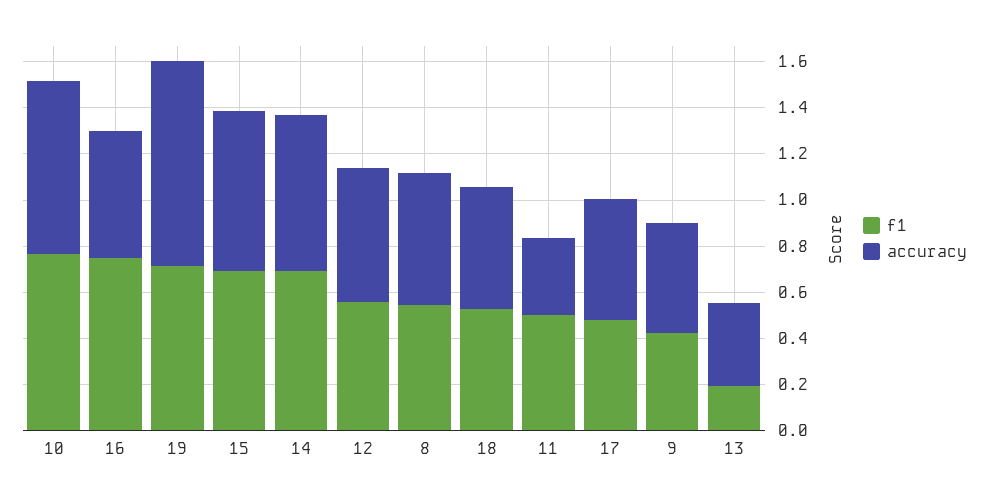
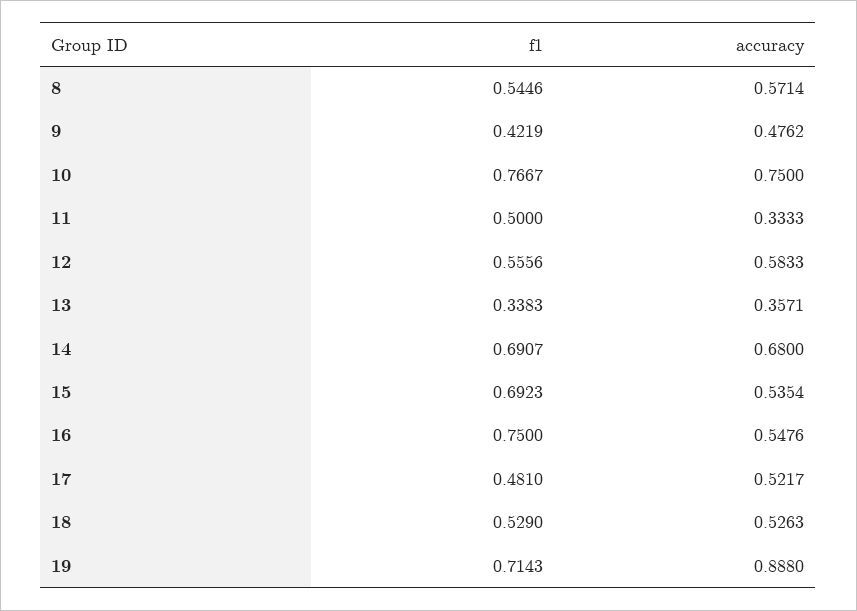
accuracy, 15: 0.7 -> 0.5354
f1, 13: 0.2 -> 0.3383

